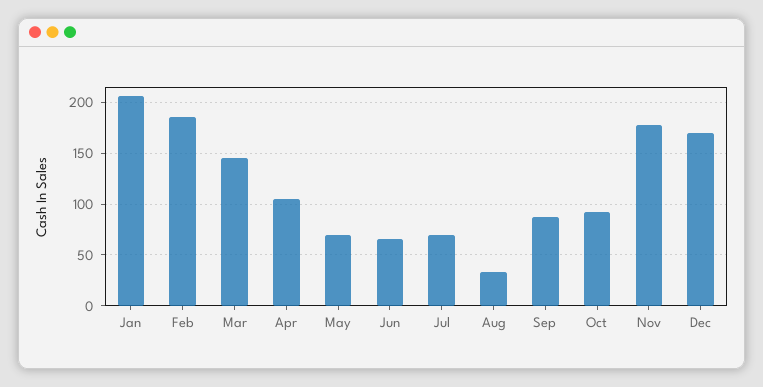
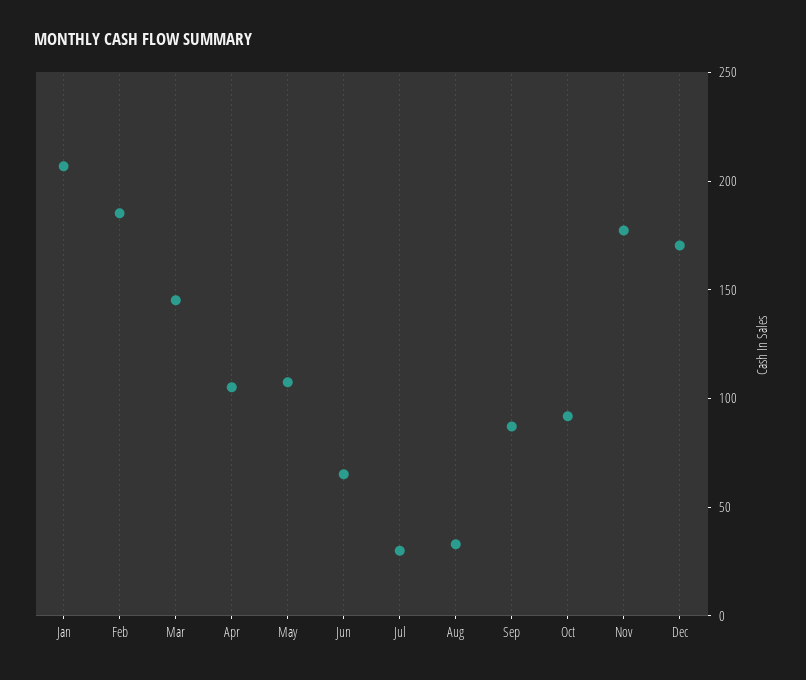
May: 70 -> 110
Jul: 70 -> 30

